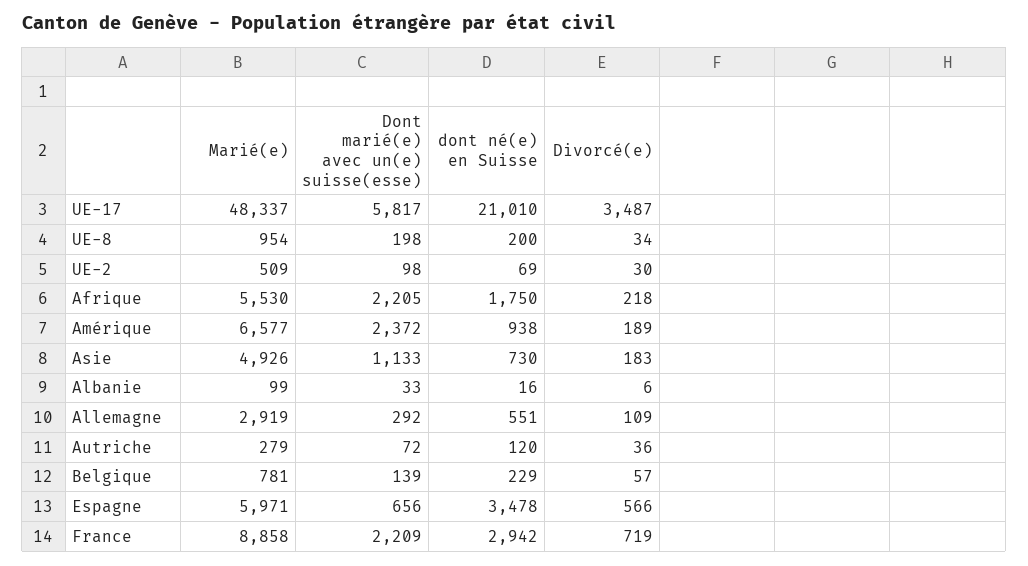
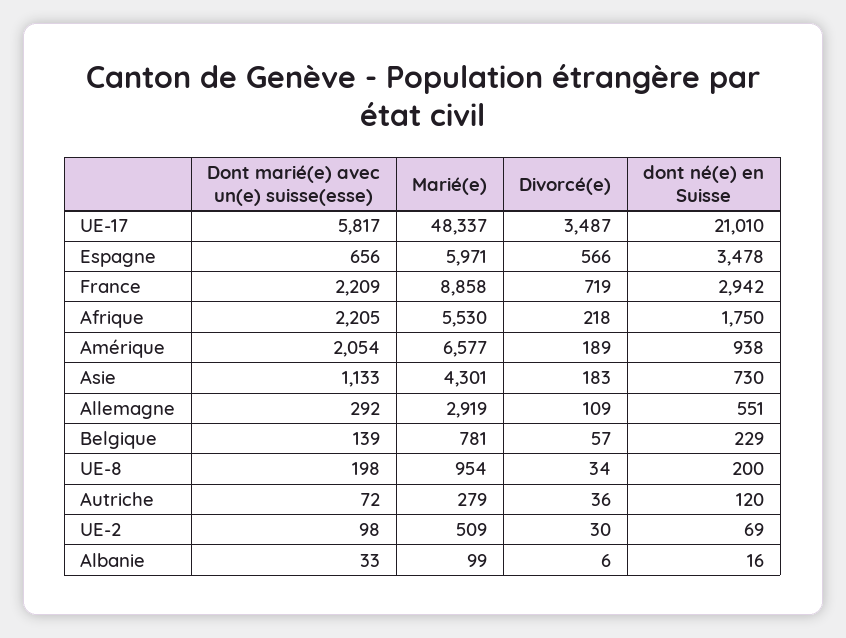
Dont marié(e) avec un(e) suisse(esse), Amérique: 2372 -> 2054
Marié(e), Asie: 4926 -> 4301

